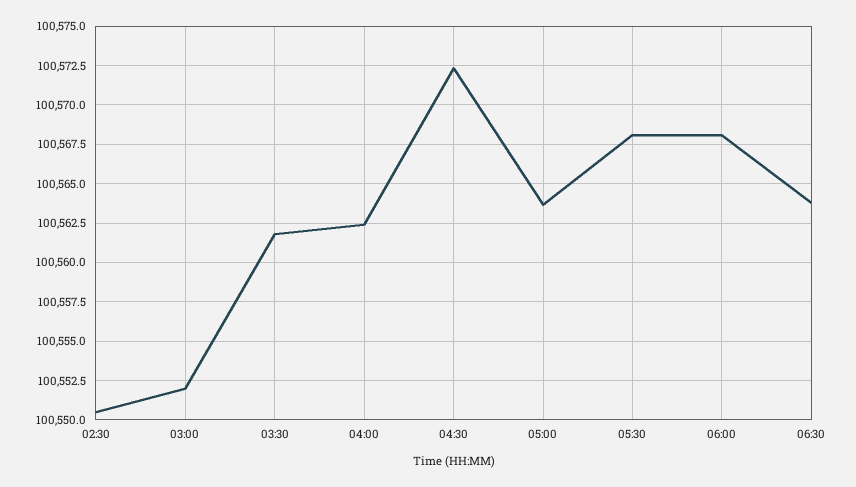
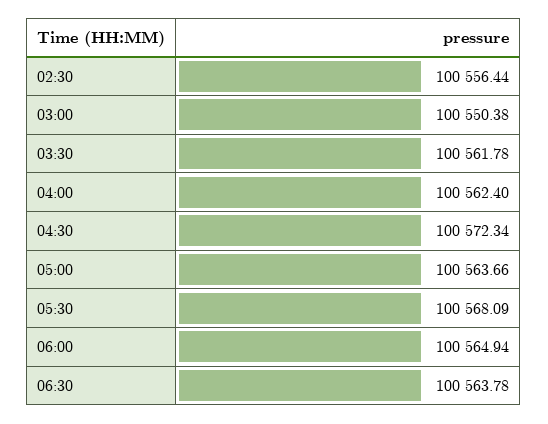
02:30: 100550.5 -> 100556.44
03:00: 100552 -> 100550.38
06:00: 100568 -> 100564.94

